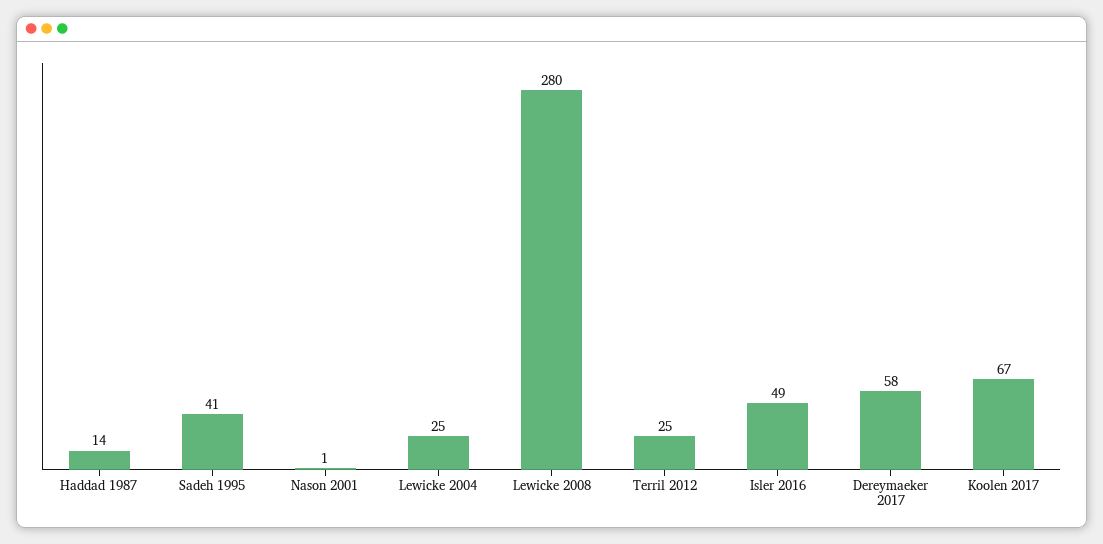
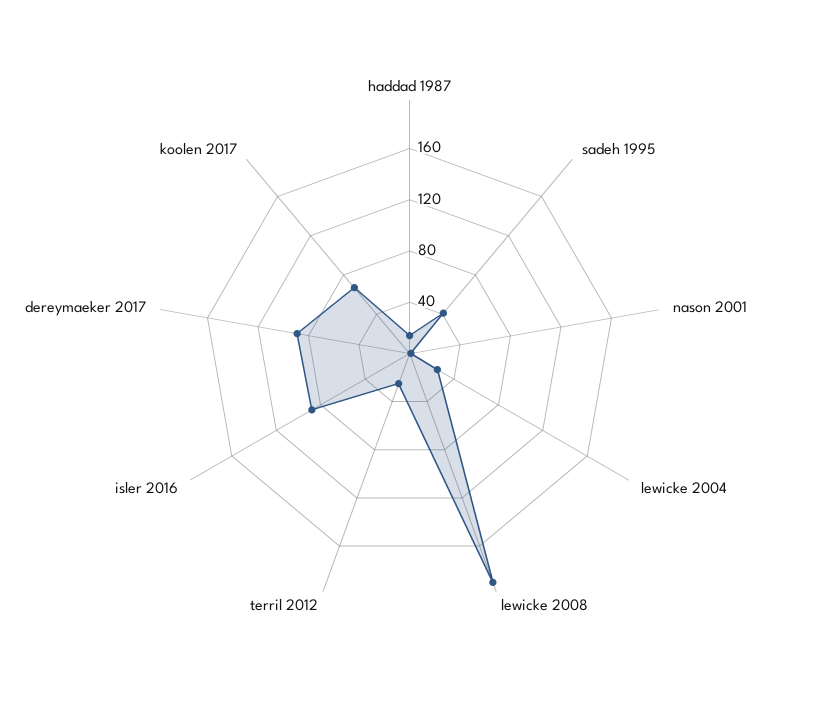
Lewicke 2008: 280 -> 190
Isler 2016: 49 -> 90
Dereymaeker 2017: 58 -> 90

